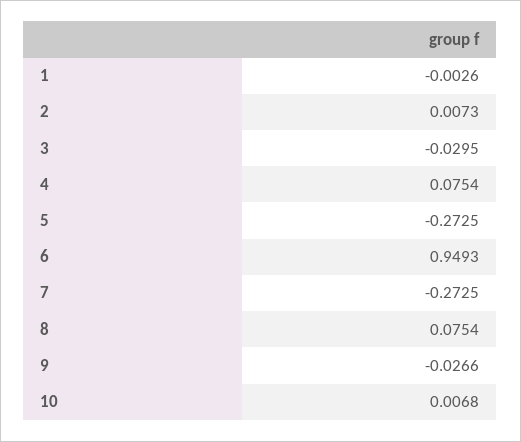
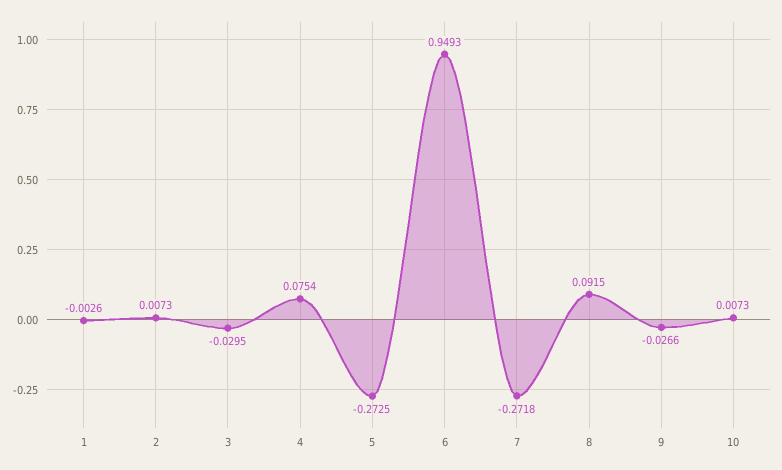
7: -0.2725 -> -0.2718
8: 0.0754 -> 0.0915
10: 0.0068 -> 0.0073

